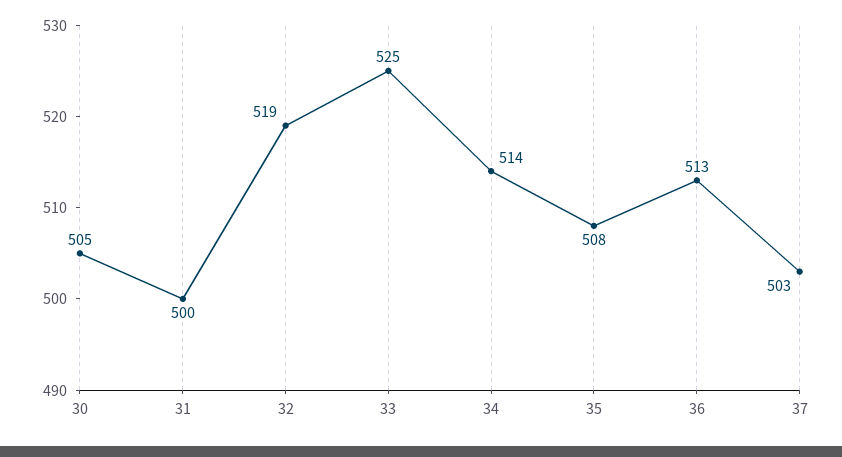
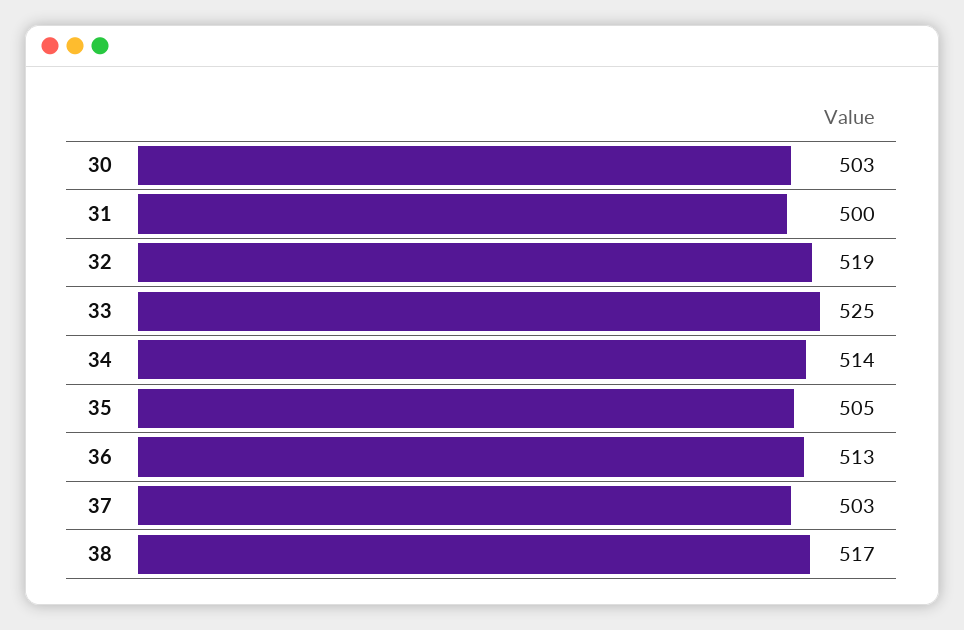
30: 505 -> 503
35: 508 -> 505
38: none -> 517

